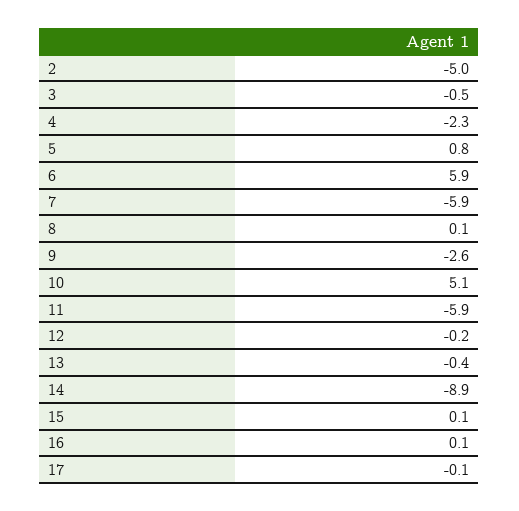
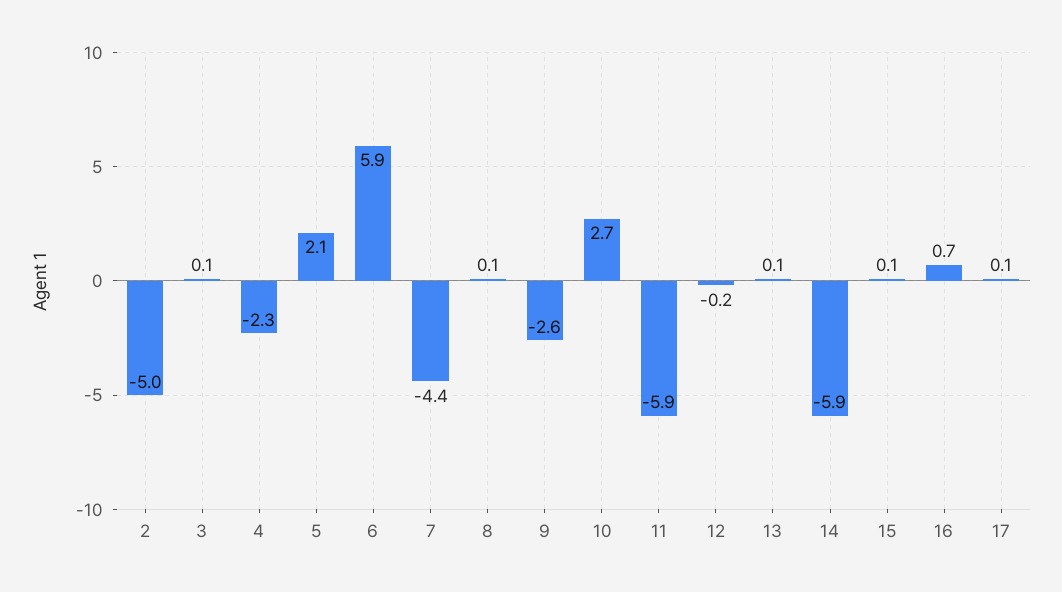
3: -0.5 -> 0.1
5: 0.8 -> 2.1
7: -5.9 -> -4.4
10: 5.1 -> 2.7
13: -0.4 -> 0.1
14: -8.9 -> -5.9
16: 0.1 -> 0.7
17: -0.1 -> 0.1

